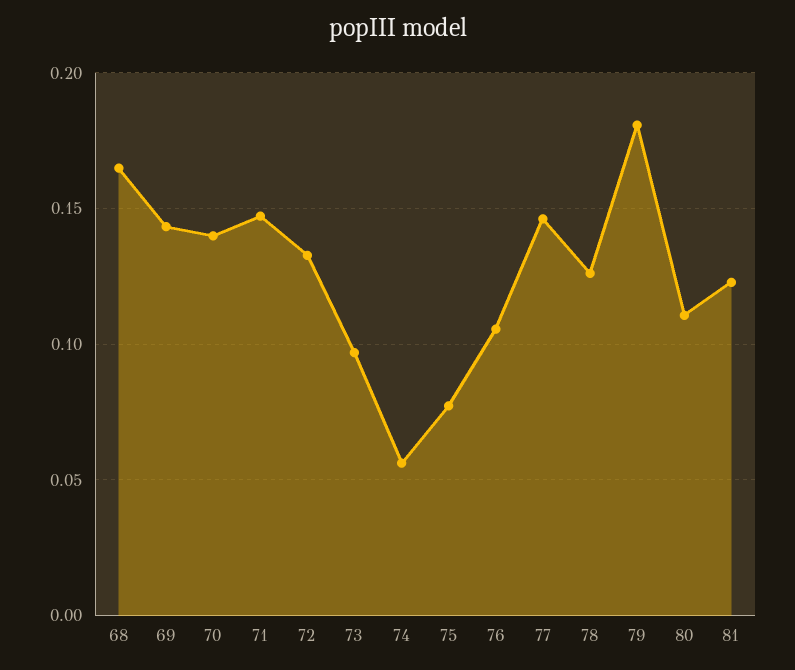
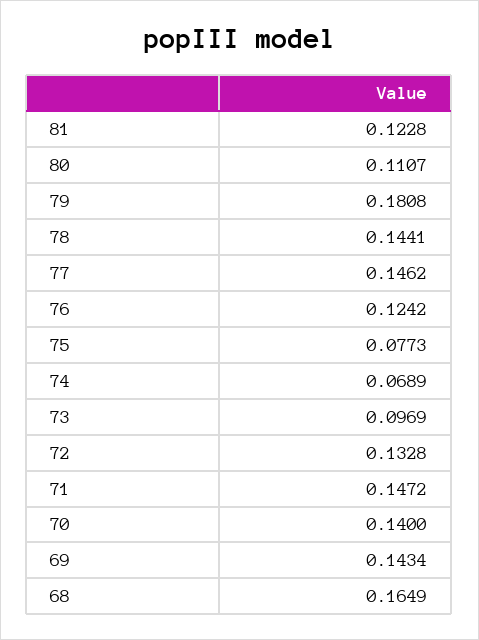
74: 0.055 -> 0.0689
76: 0.105 -> 0.1242
78: 0.125 -> 0.1441

